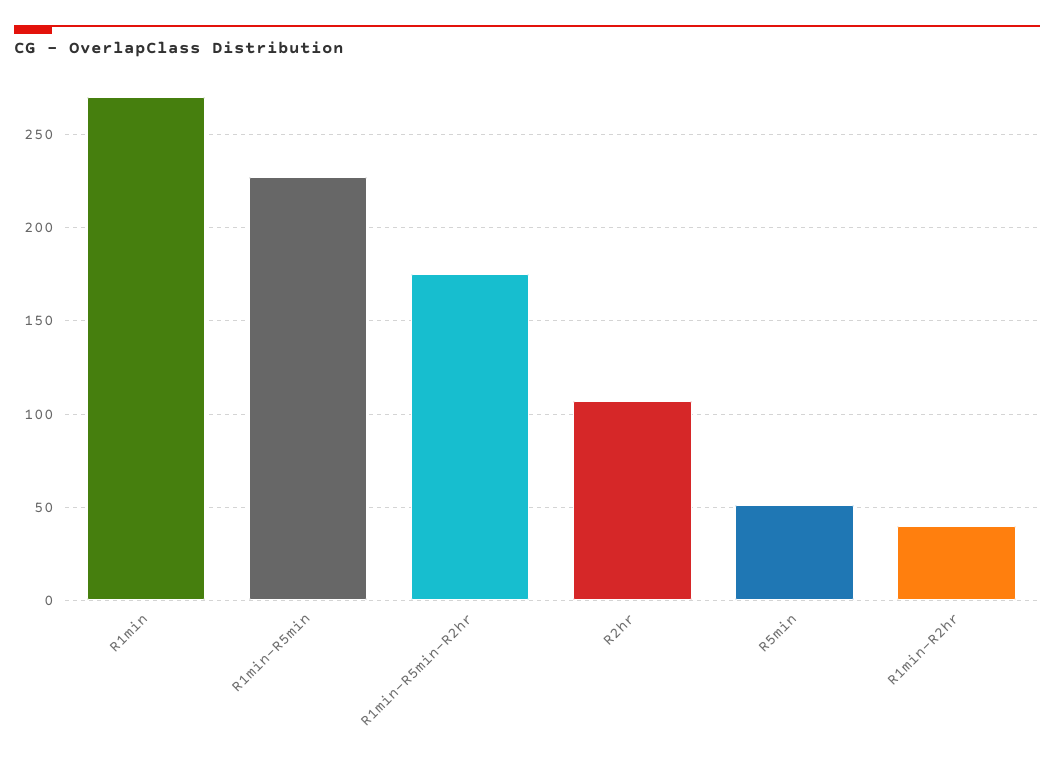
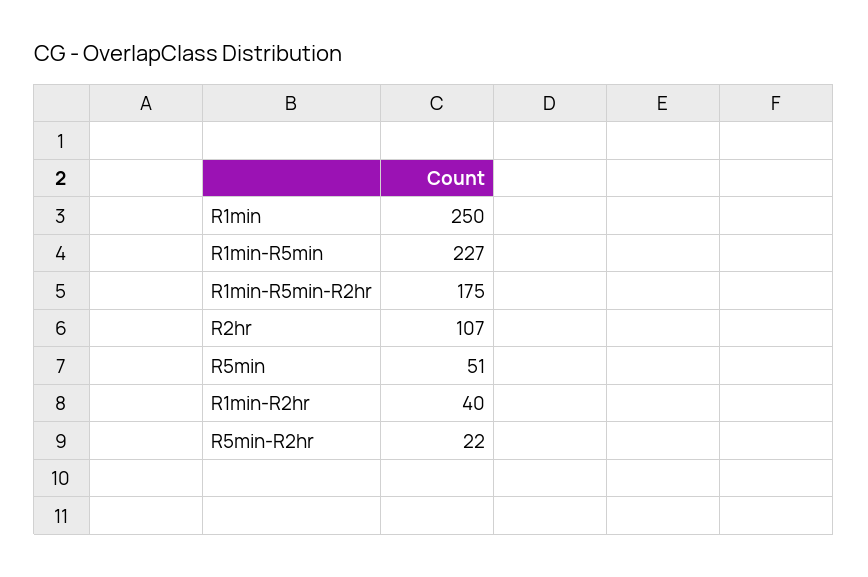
R1min: 270 -> 250
R5min-R2hr: none -> 22

